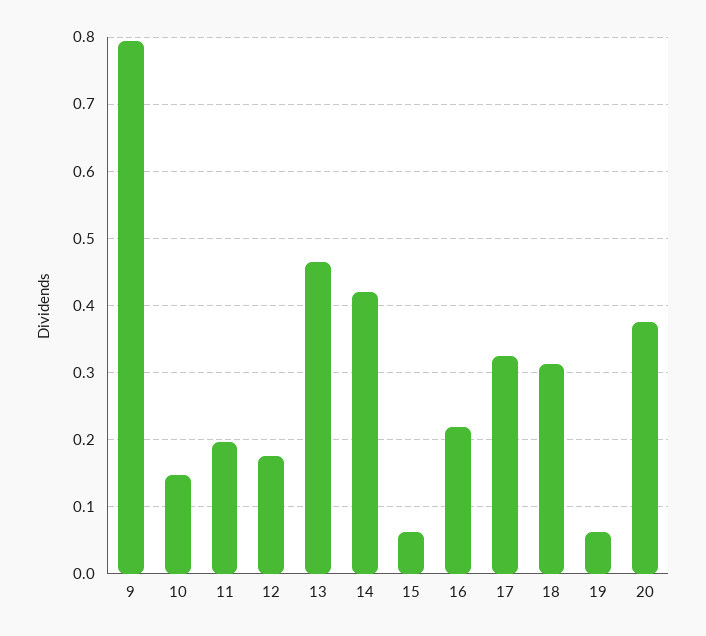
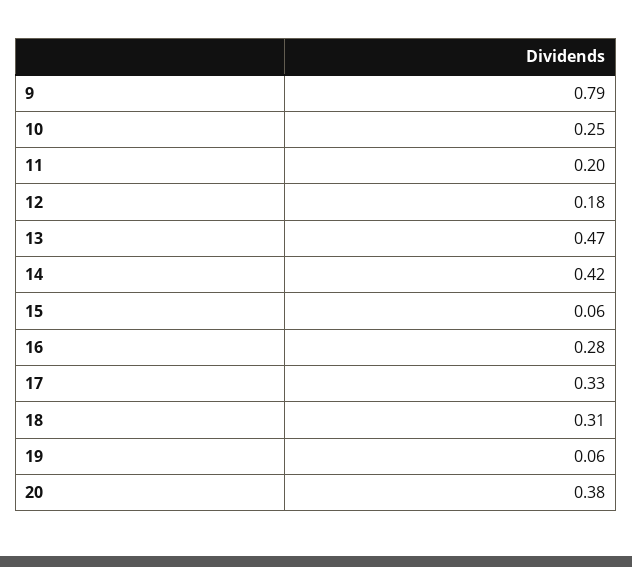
10: 0.15 -> 0.25
16: 0.22 -> 0.28

